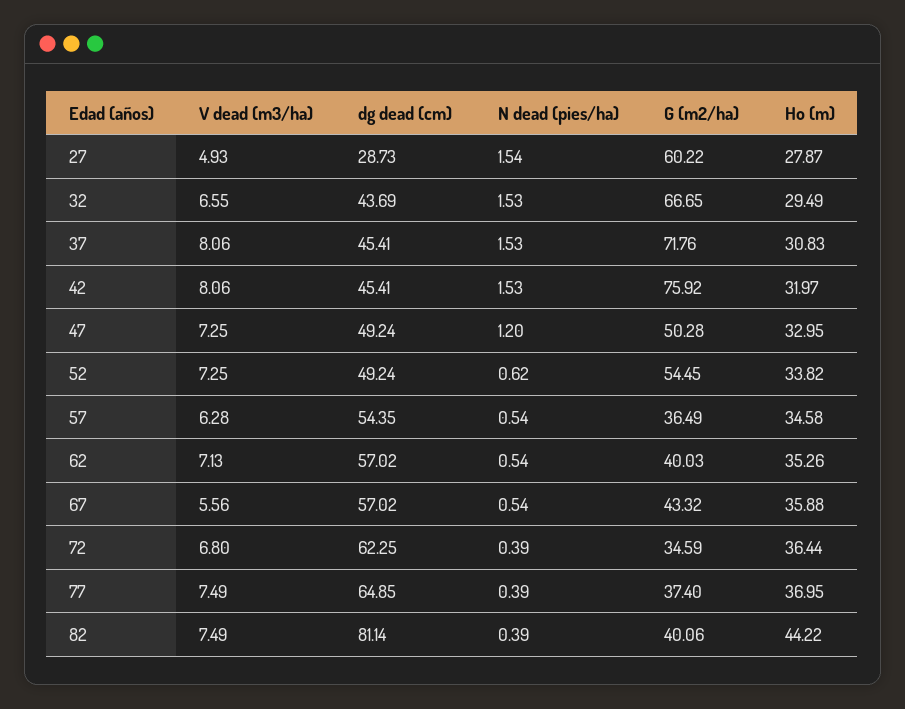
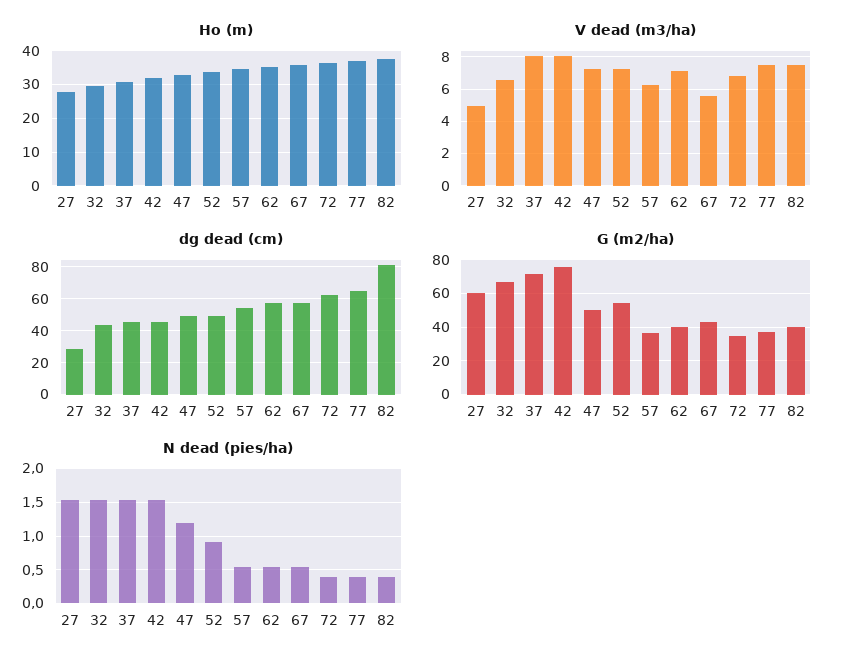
N dead (pies/ha), 52: 0.62 -> 0.9
Ho (m), 82: 44.22 -> 38

